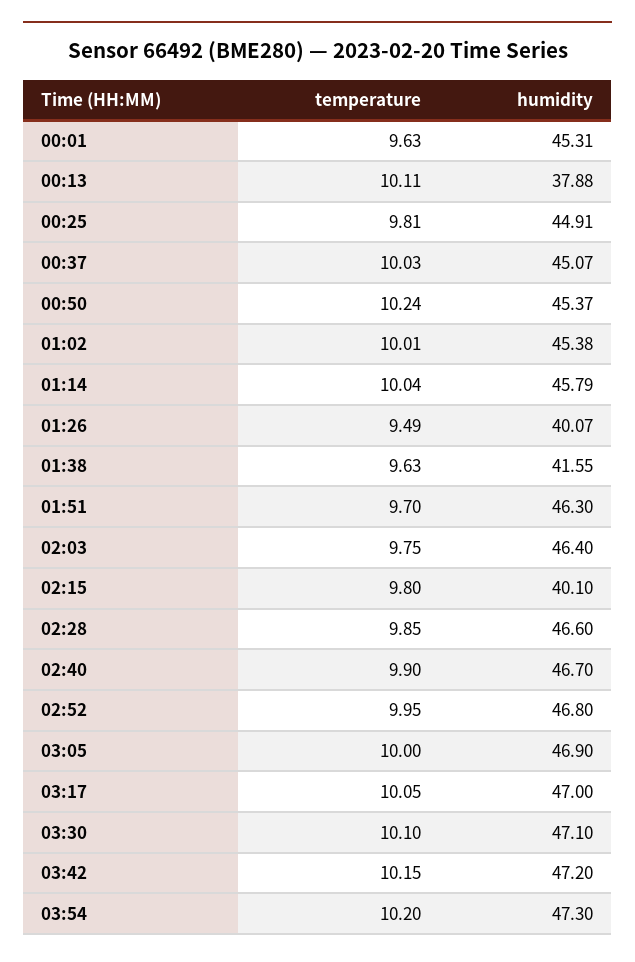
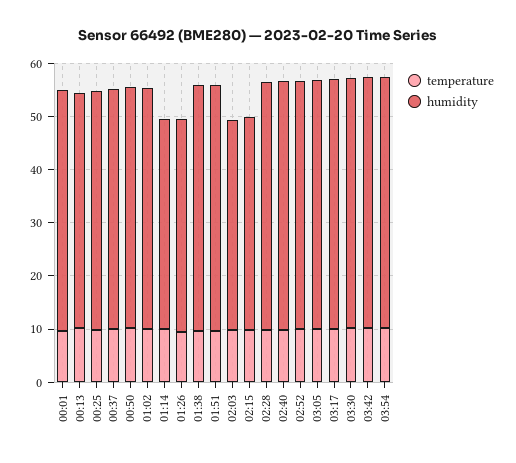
humidity, 00:13: 37.88 -> 44
humidity, 01:14: 45.79 -> 40
humidity, 01:38: 41.55 -> 46
humidity, 02:03: 46.4 -> 40

